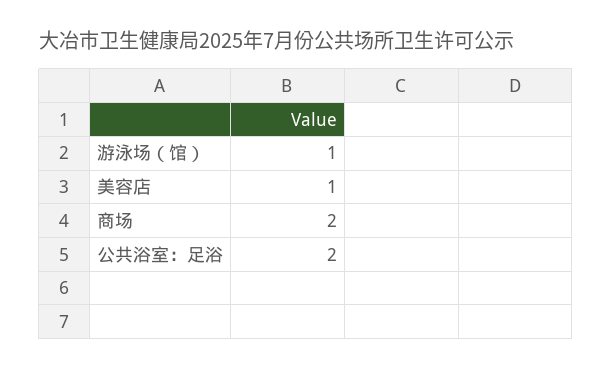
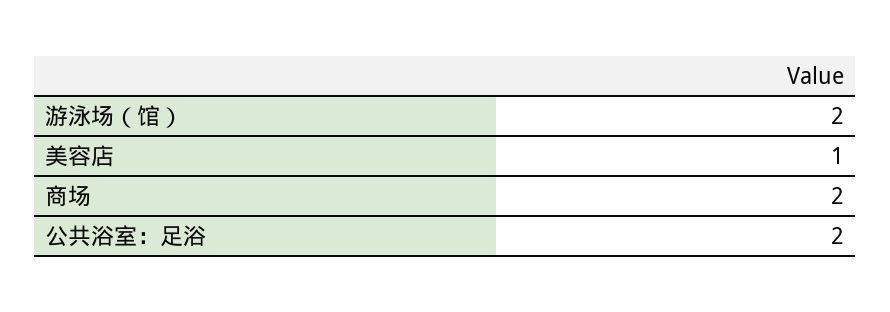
游泳场（馆）: 1 -> 2

